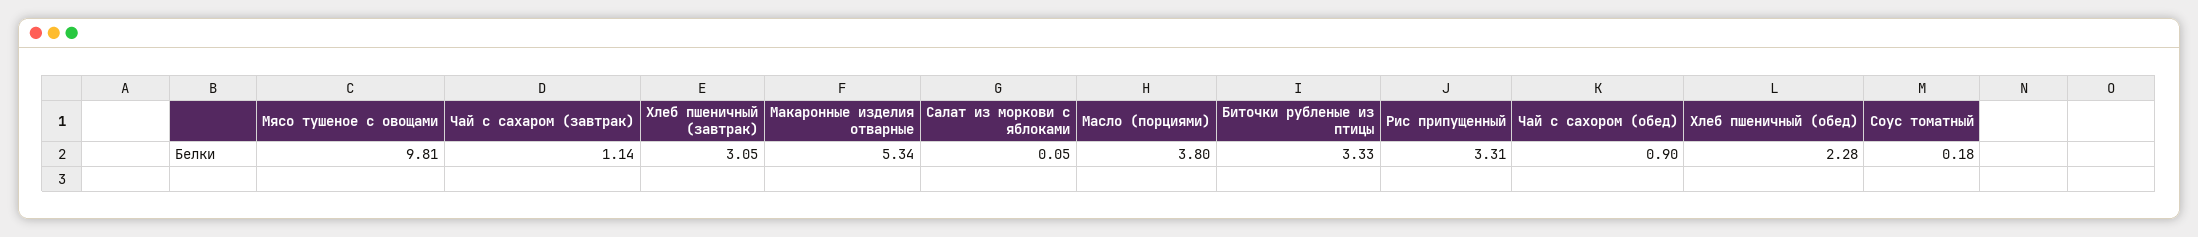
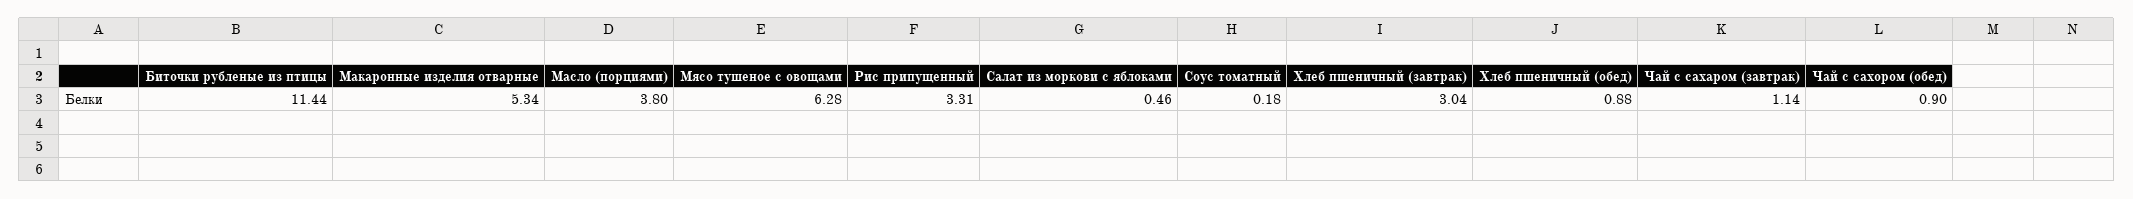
Мясо тушеное с овощами: 9.81 -> 6.28
Хлеб пшеничный (завтрак): 3.05 -> 3.04
Салат из моркови с яблоками: 0.05 -> 0.46
Биточки рубленые из птицы: 3.33 -> 11.44
Хлеб пшеничный (обед): 2.28 -> 0.88

